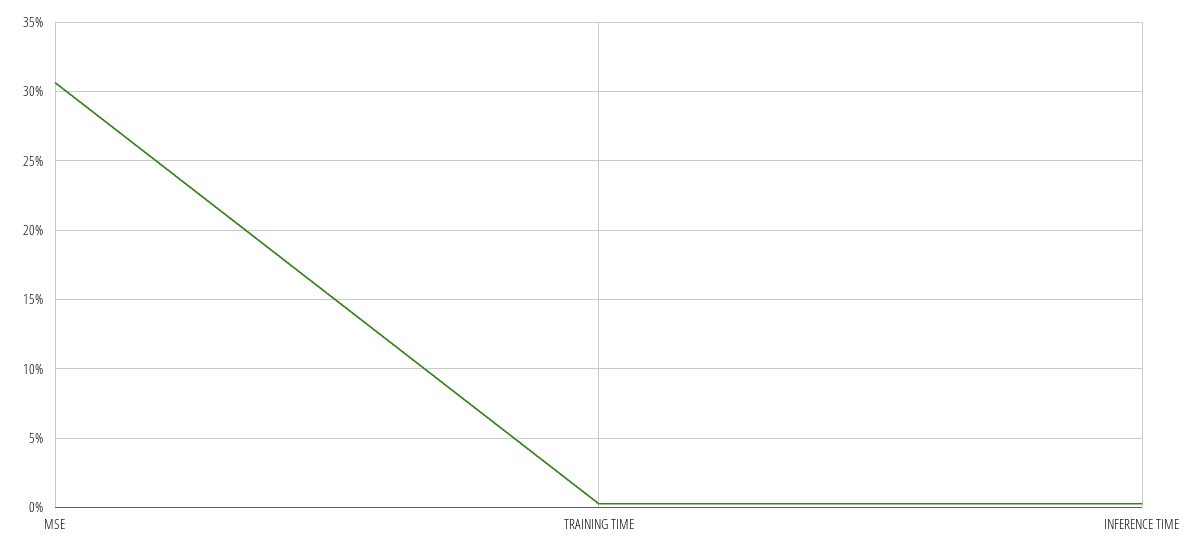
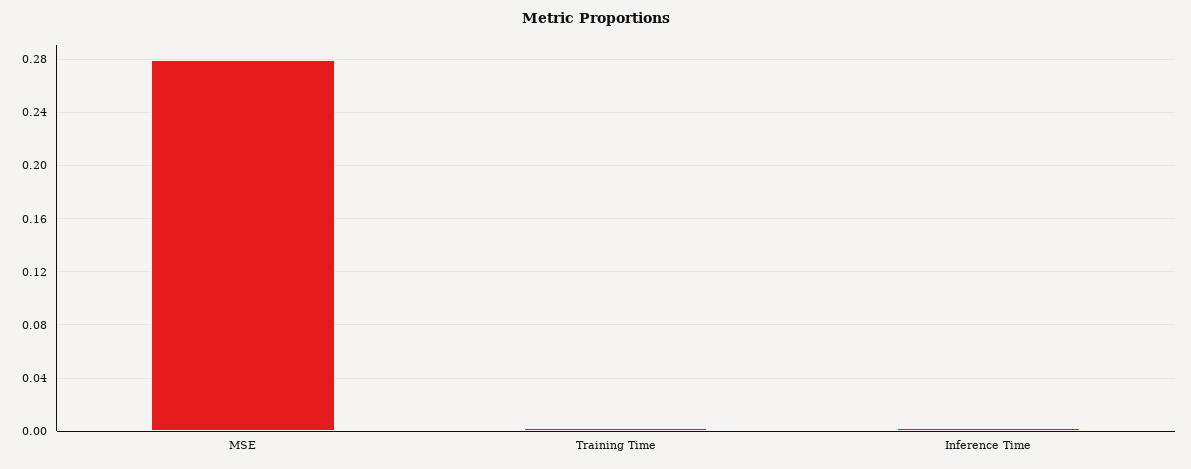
MSE: 0.305 -> 0.28

